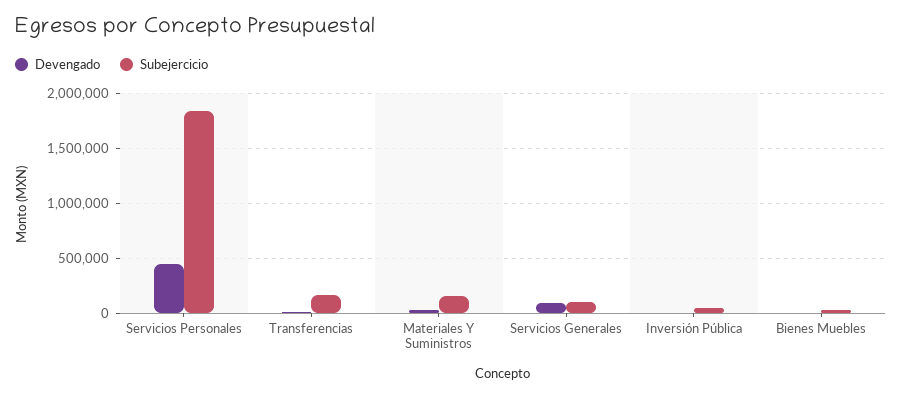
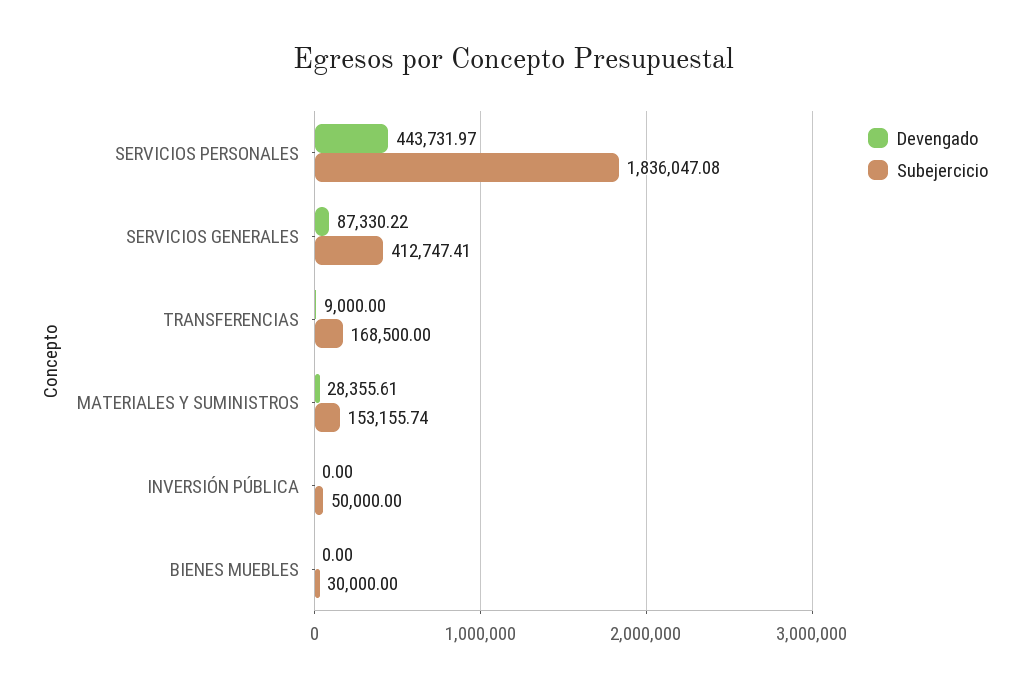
Subejercicio, Servicios Generales: 100000 -> 412747.41

